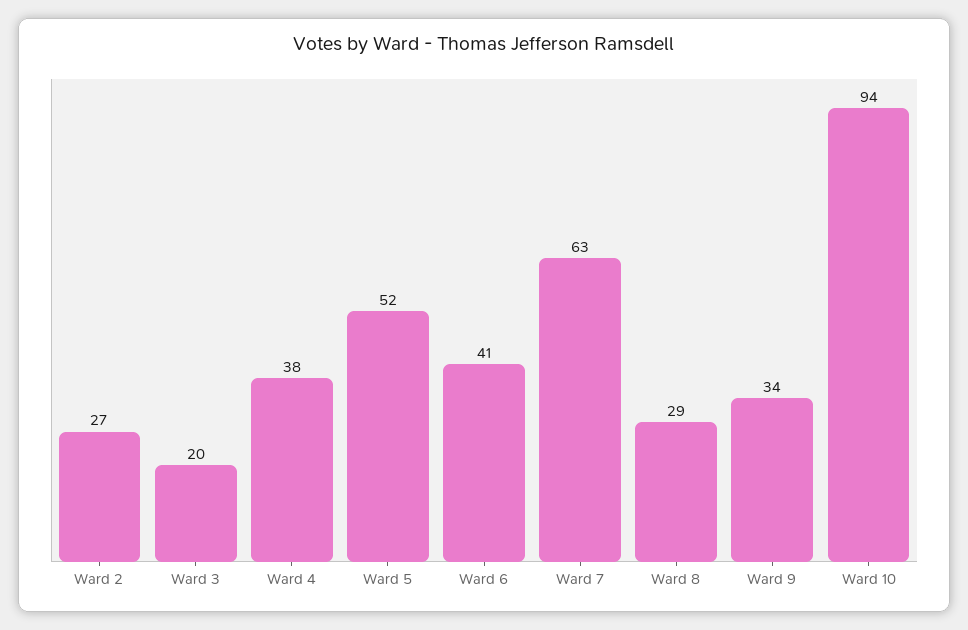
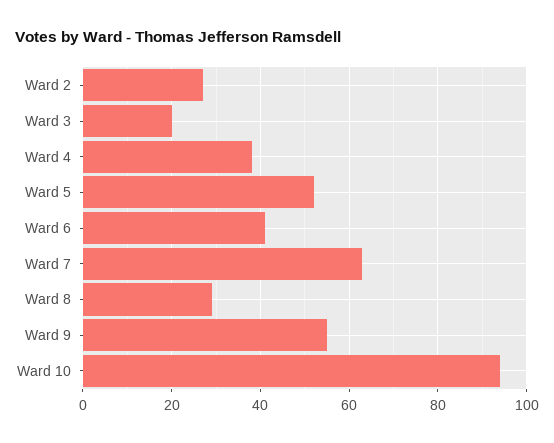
Ward 9: 34 -> 55

